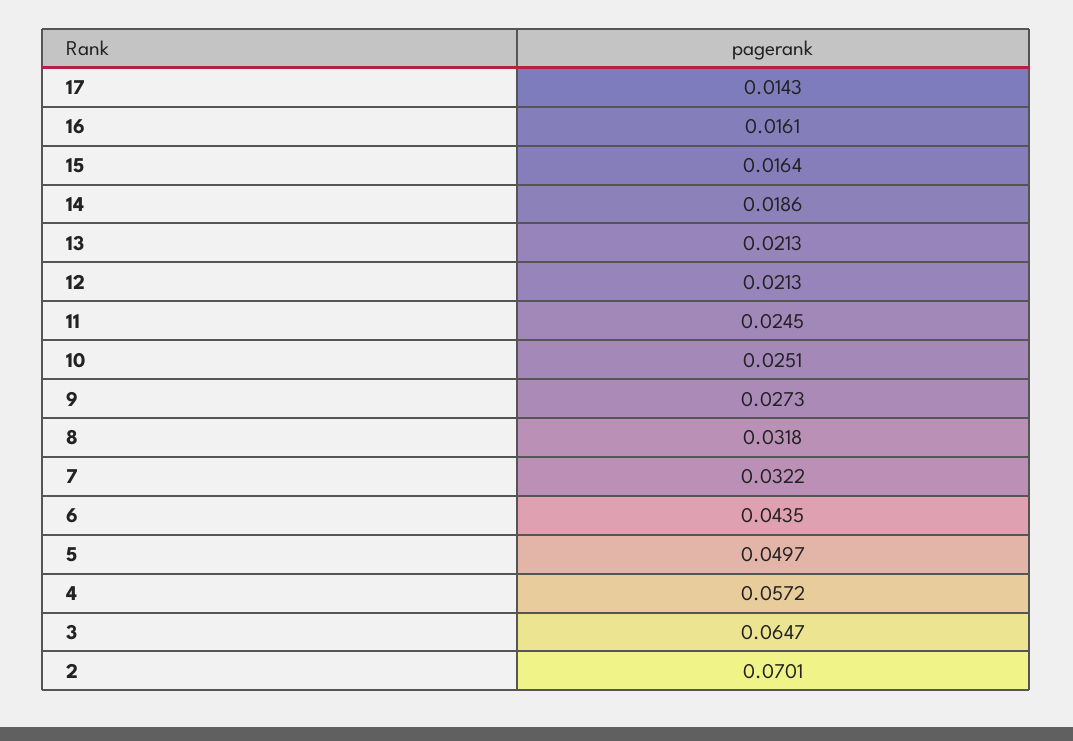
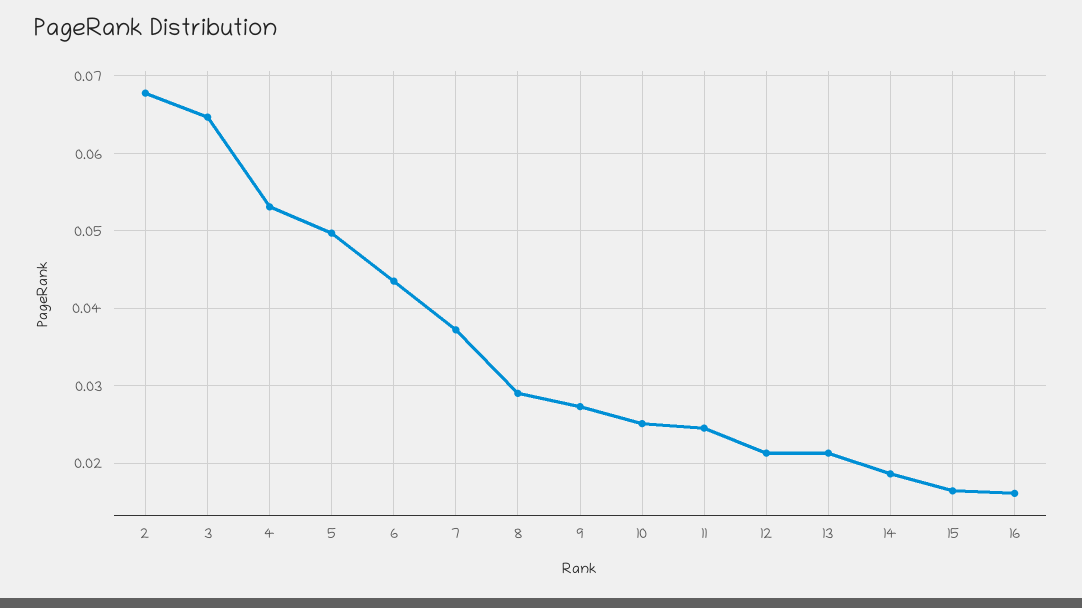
17: 0.0143 -> none
8: 0.0318 -> 0.029
7: 0.0322 -> 0.037
4: 0.0572 -> 0.053
2: 0.0701 -> 0.068

